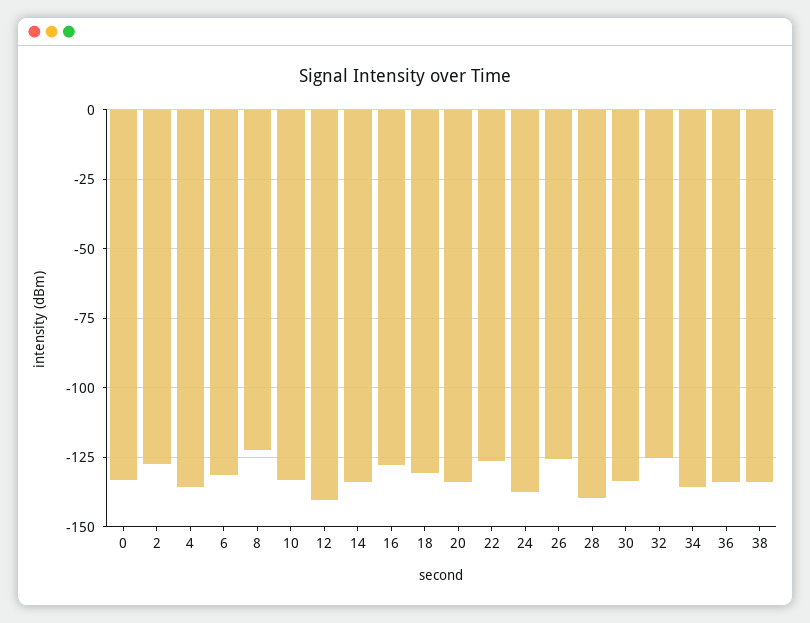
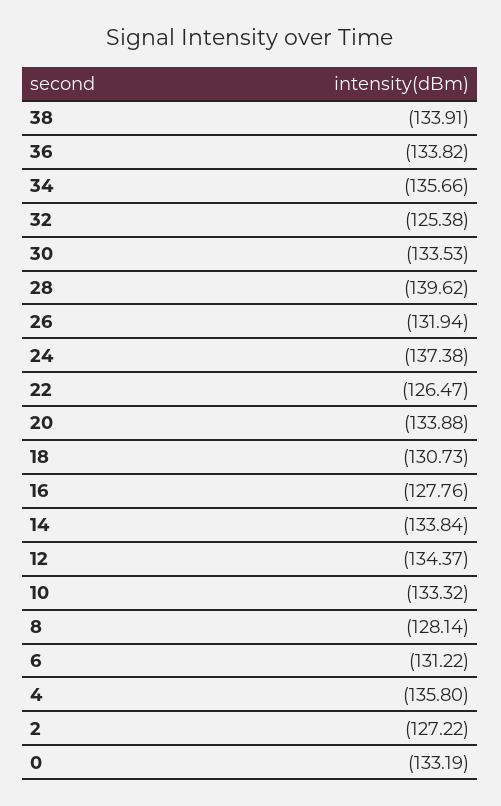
8: -122.5 -> -128.14
12: -140 -> -134.37
26: -125 -> -131.94

